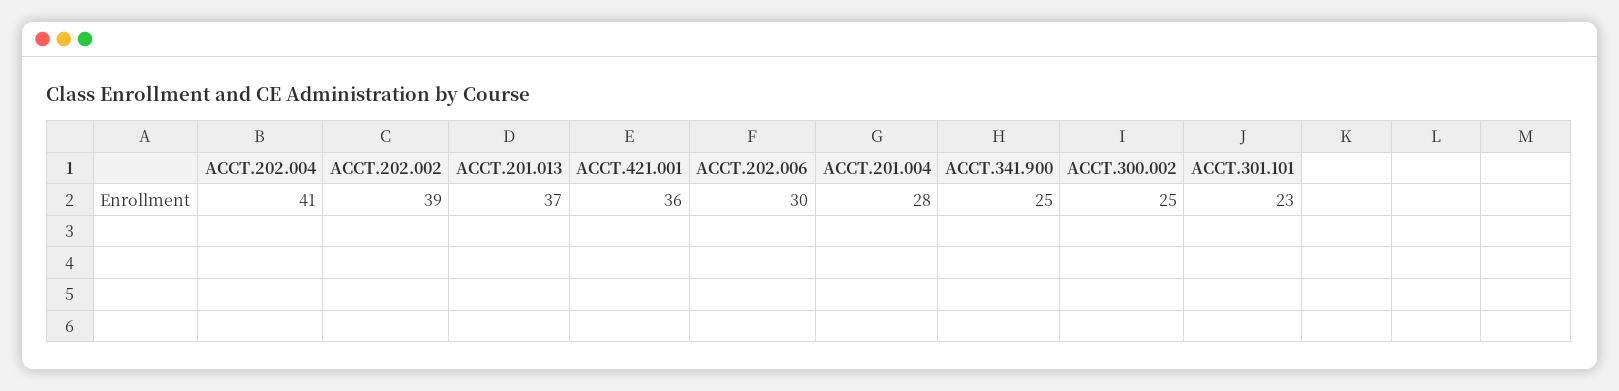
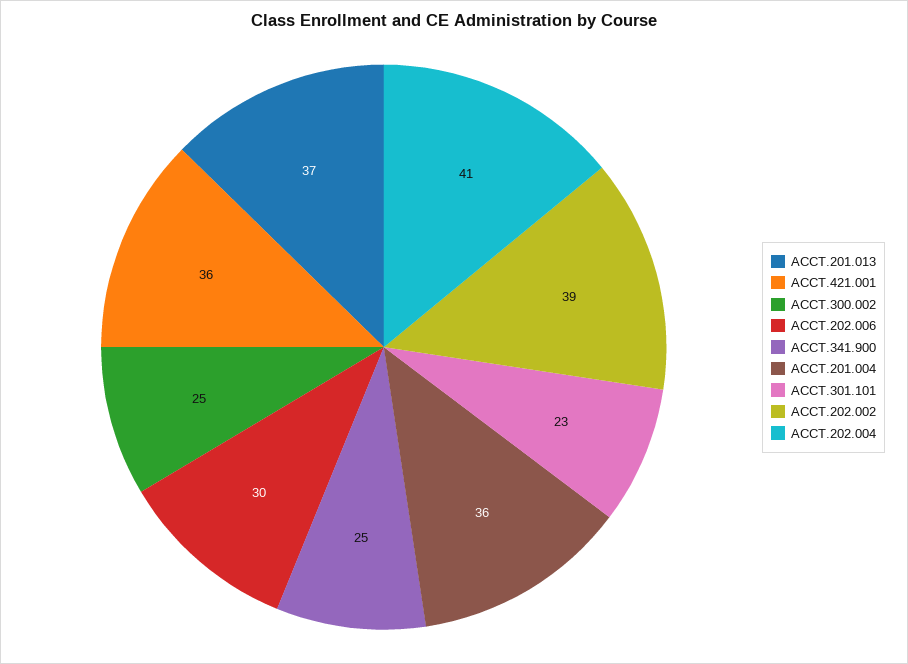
ACCT.201.004: 28 -> 36

